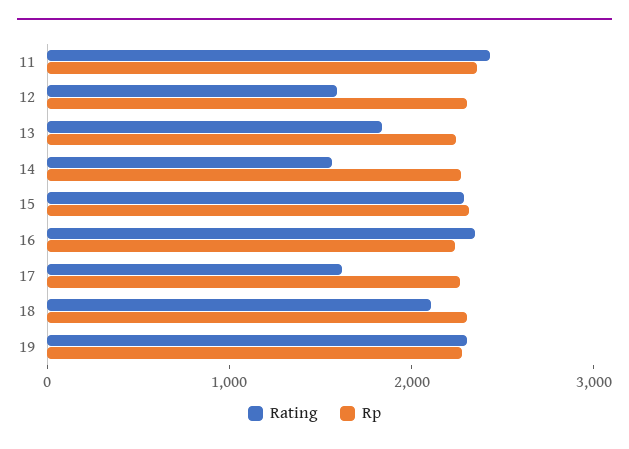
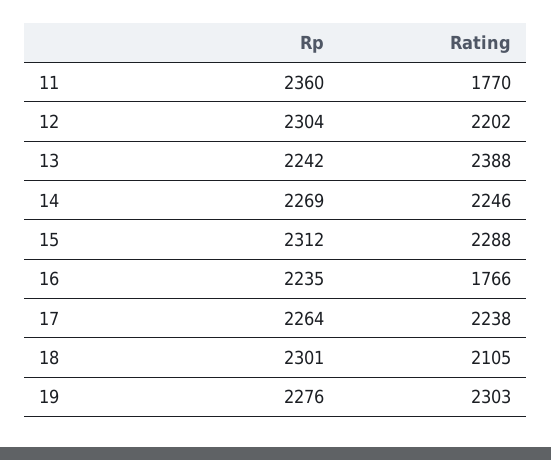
Rating, 11: 2400 -> 1770
Rating, 12: 1600 -> 2202
Rating, 13: 1800 -> 2388
Rating, 14: 1600 -> 2246
Rating, 16: 2400 -> 1766
Rating, 17: 1600 -> 2238

